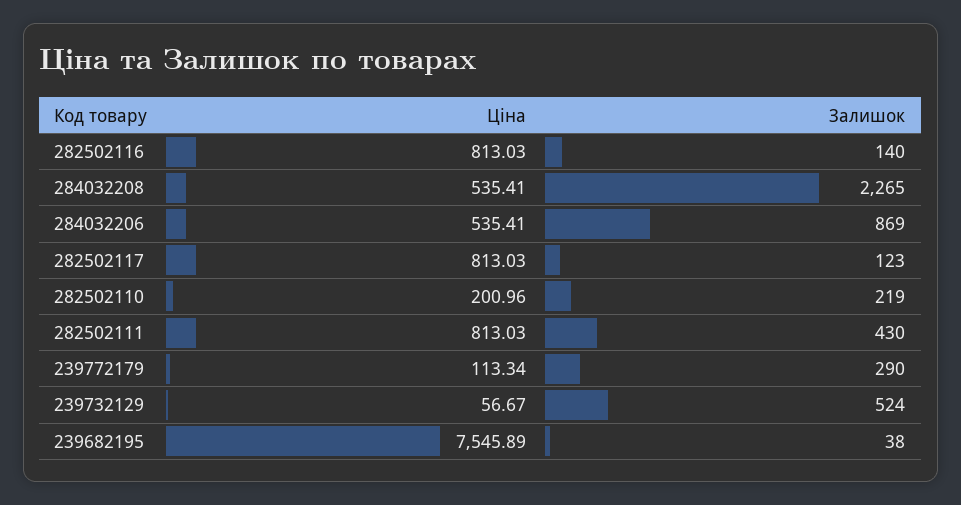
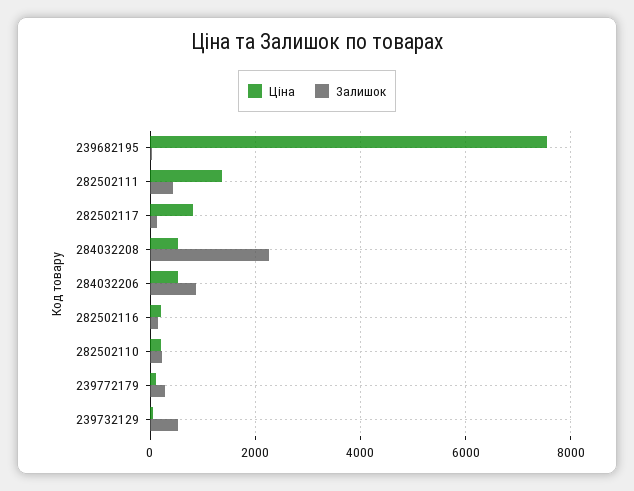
Ціна, 282502116: 813.03 -> 200
Ціна, 282502111: 813.03 -> 1400

